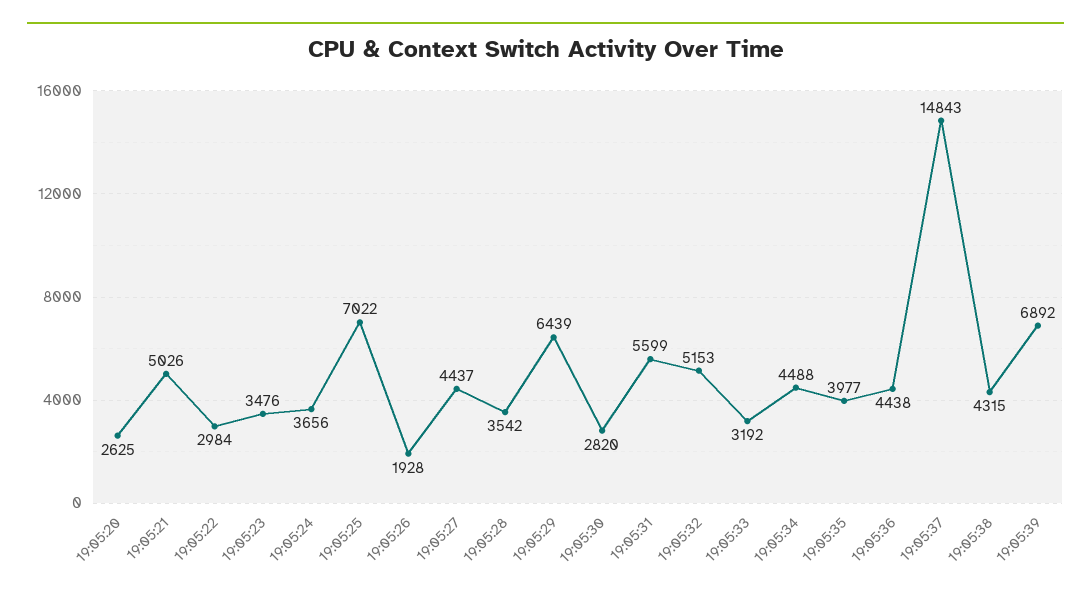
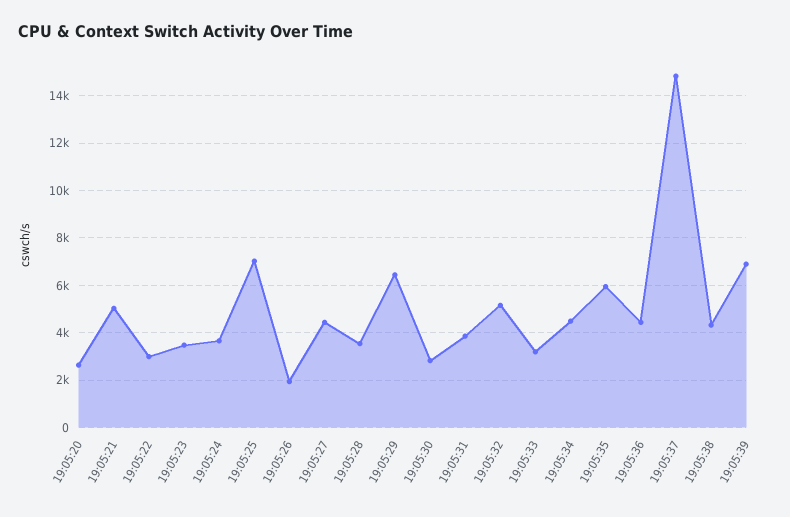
19:05:31: 5599 -> 4000
19:05:35: 3977 -> 6000

